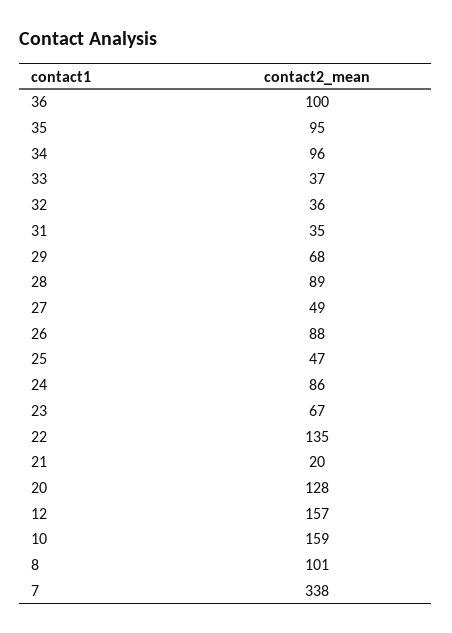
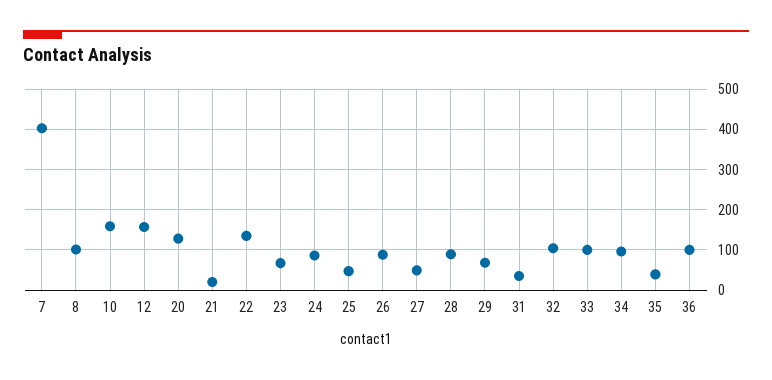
35: 95 -> 40
33: 37 -> 100
32: 36 -> 100
7: 338 -> 400

